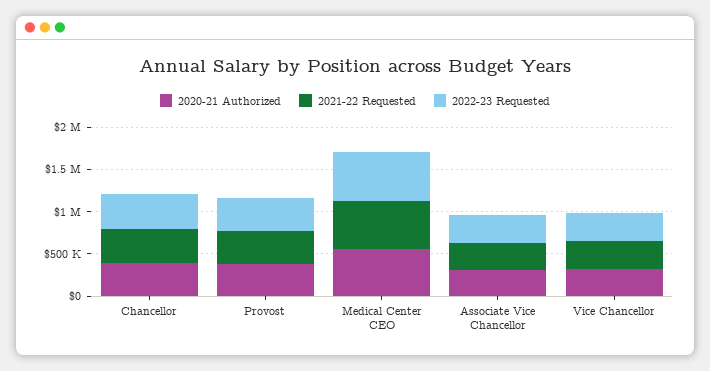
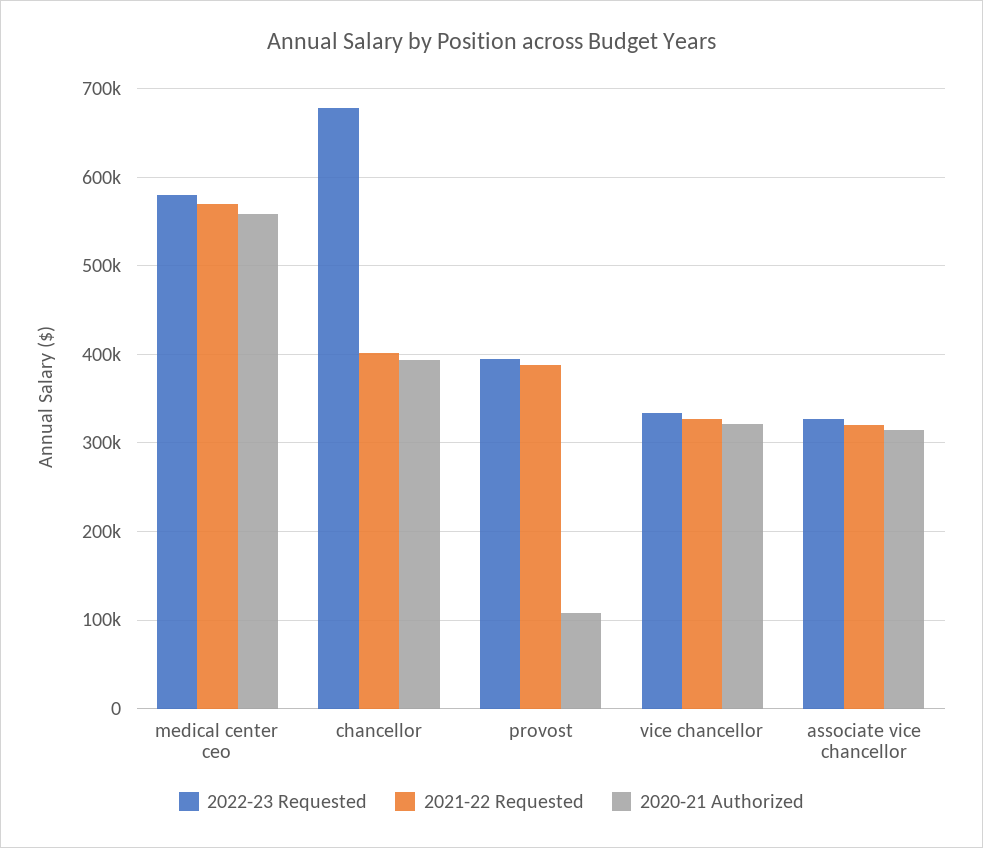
2022-23 Requested, Chancellor: 400000 -> 680000
2020-21 Authorized, Provost: 400000 -> 110000

